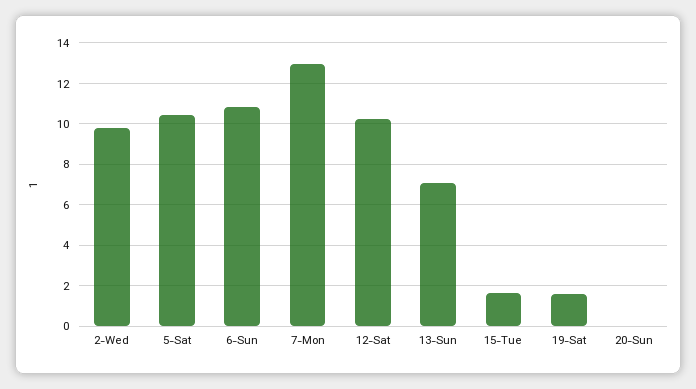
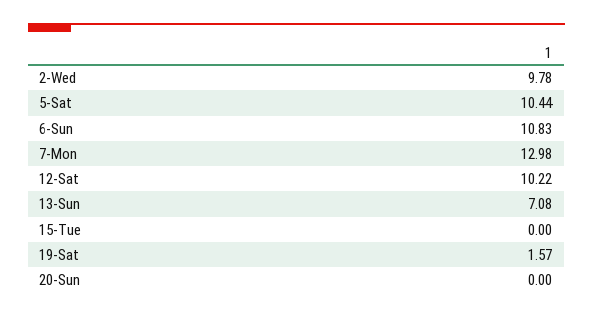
15-Tue: 1.5 -> 0

